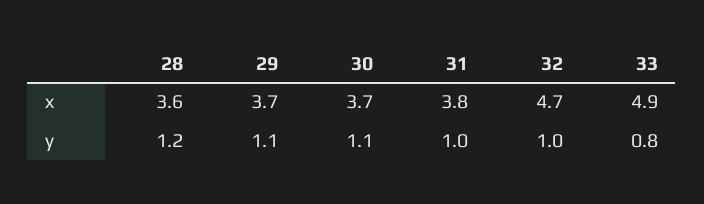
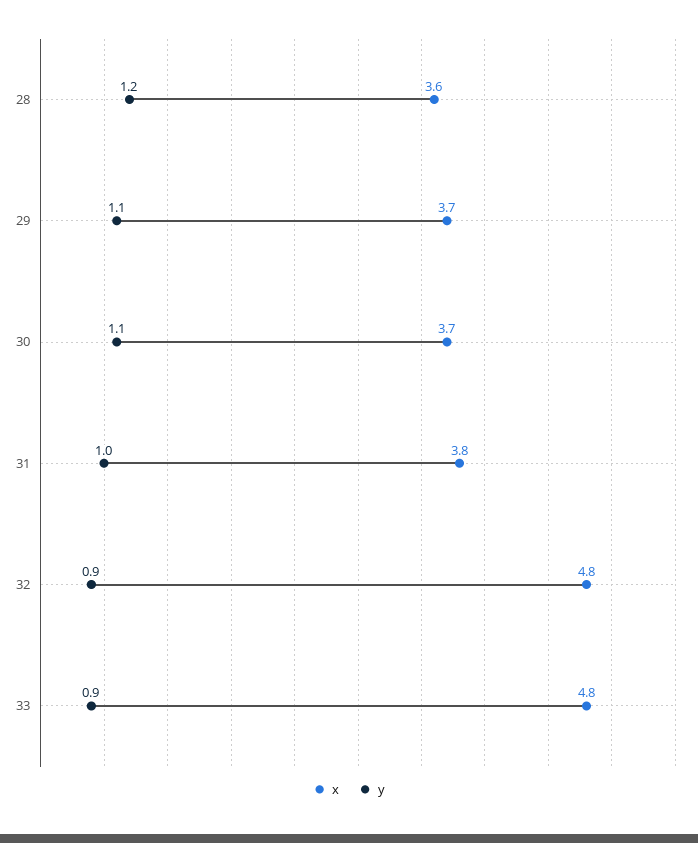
x, 32: 4.7 -> 4.8
x, 33: 4.9 -> 4.8
y, 32: 1 -> 0.9
y, 33: 0.8 -> 0.9

